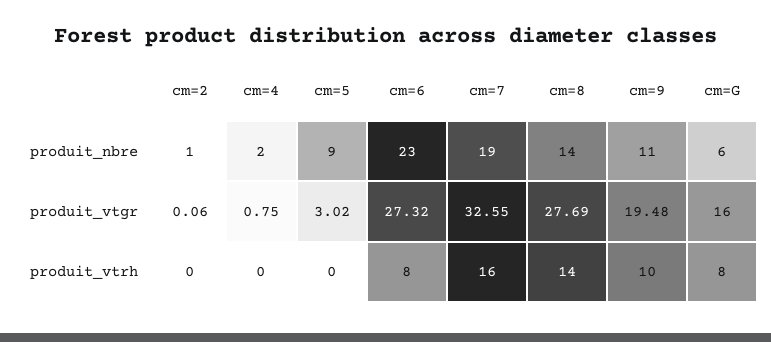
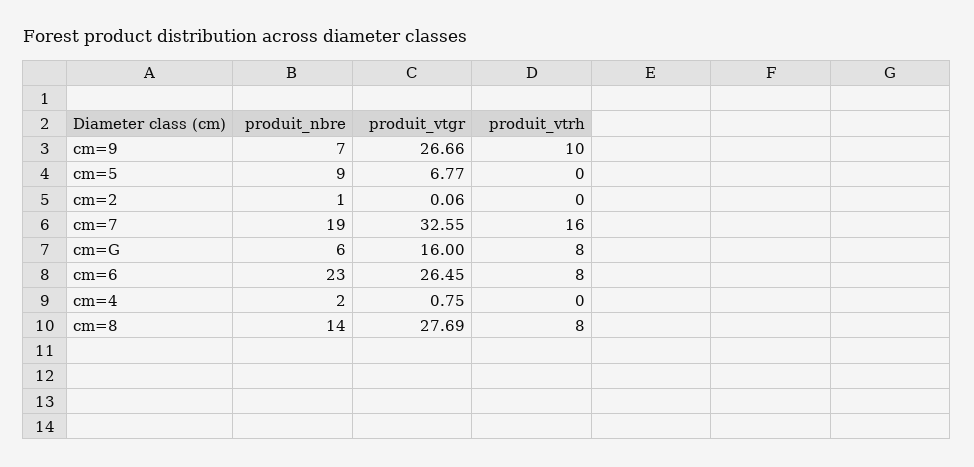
cm=9, produit_nbre: 11 -> 7
cm=5, produit_vtgr: 3.02 -> 6.77
cm=6, produit_vtgr: 27.32 -> 26.45
cm=9, produit_vtgr: 19.48 -> 26.66
cm=8, produit_vtrh: 14 -> 8

